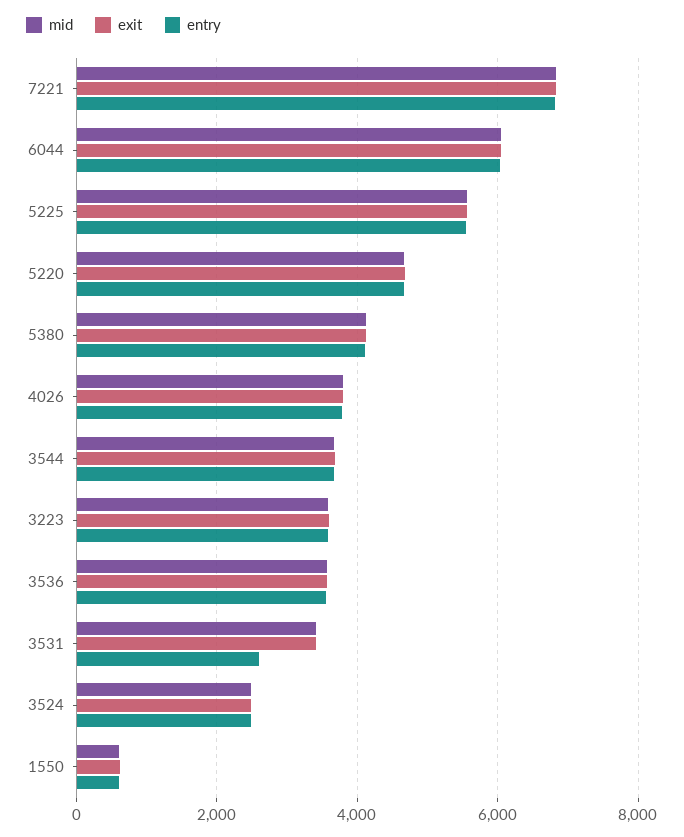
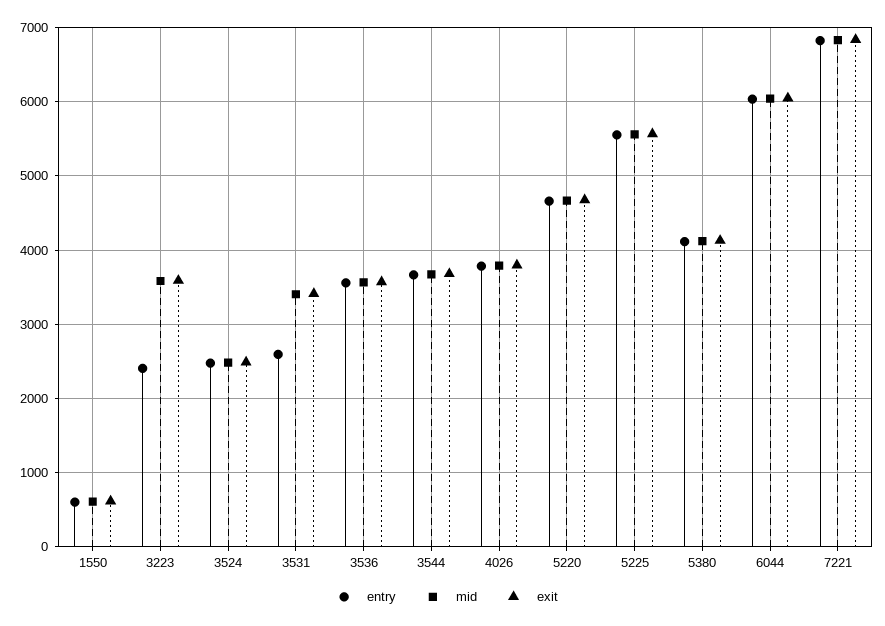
entry, 3223: 3600 -> 2400

